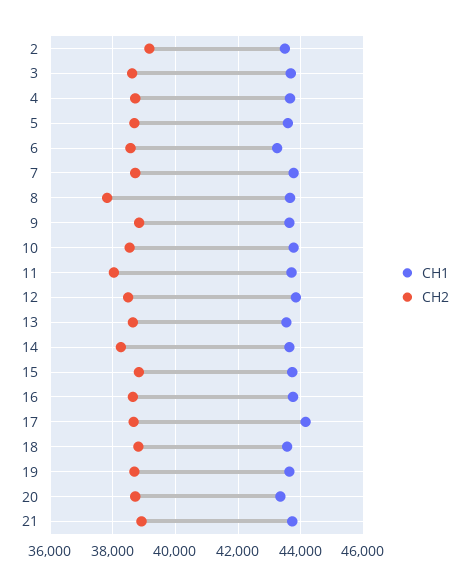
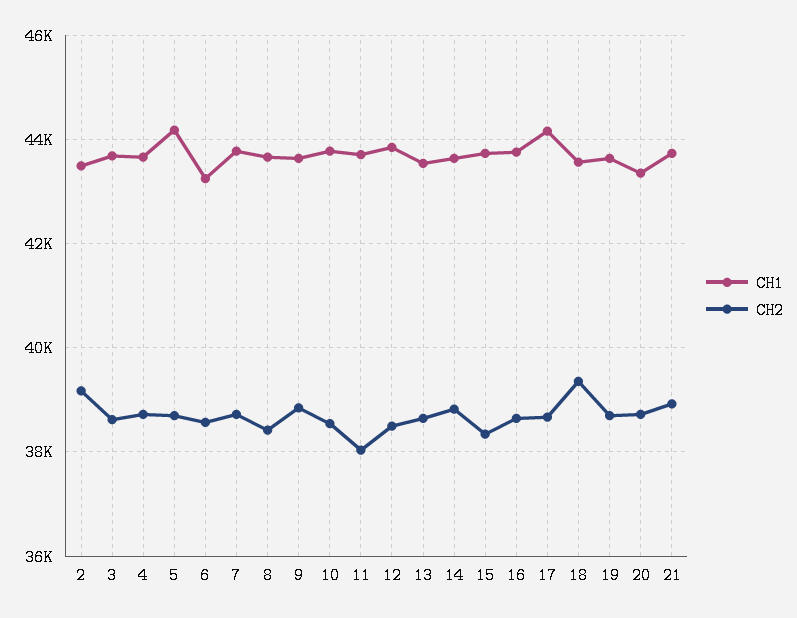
CH1, 5: 43600 -> 44200
CH2, 8: 37800 -> 38400
CH2, 14: 38200 -> 38800
CH2, 15: 38800 -> 38400
CH2, 18: 38800 -> 39400

